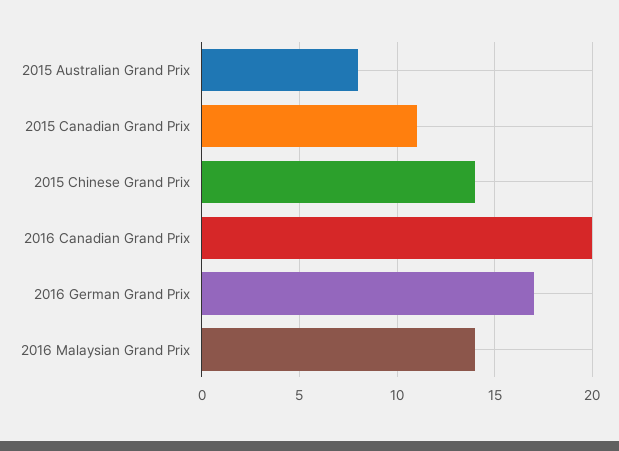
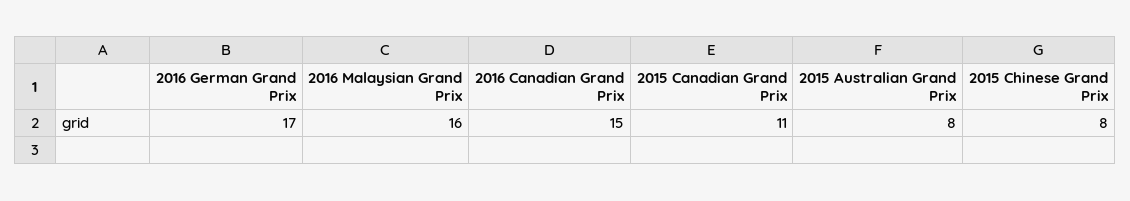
2015 Chinese Grand Prix: 14 -> 8
2016 Canadian Grand Prix: 20 -> 15
2016 Malaysian Grand Prix: 14 -> 16

